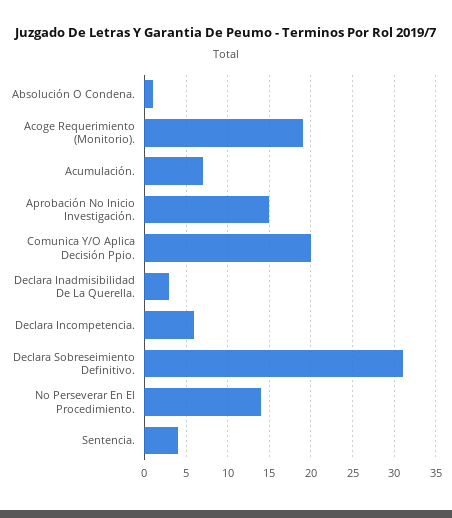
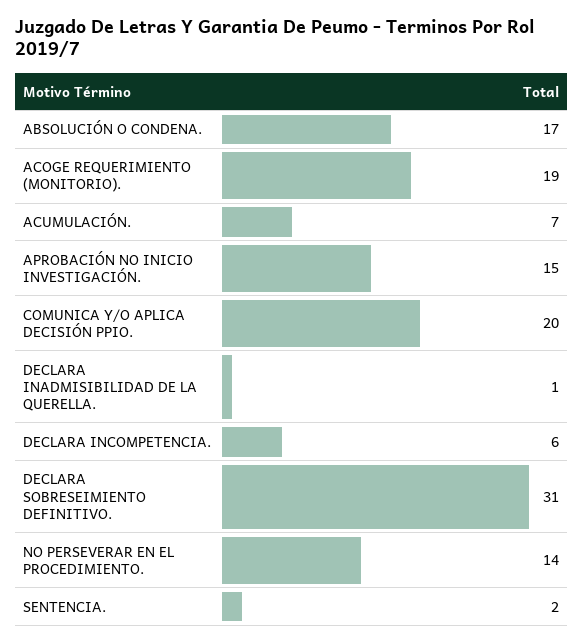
Absolución O Condena.: 1 -> 17
Declara Inadmisibilidad De La Querella.: 3 -> 1
Sentencia.: 4 -> 2

